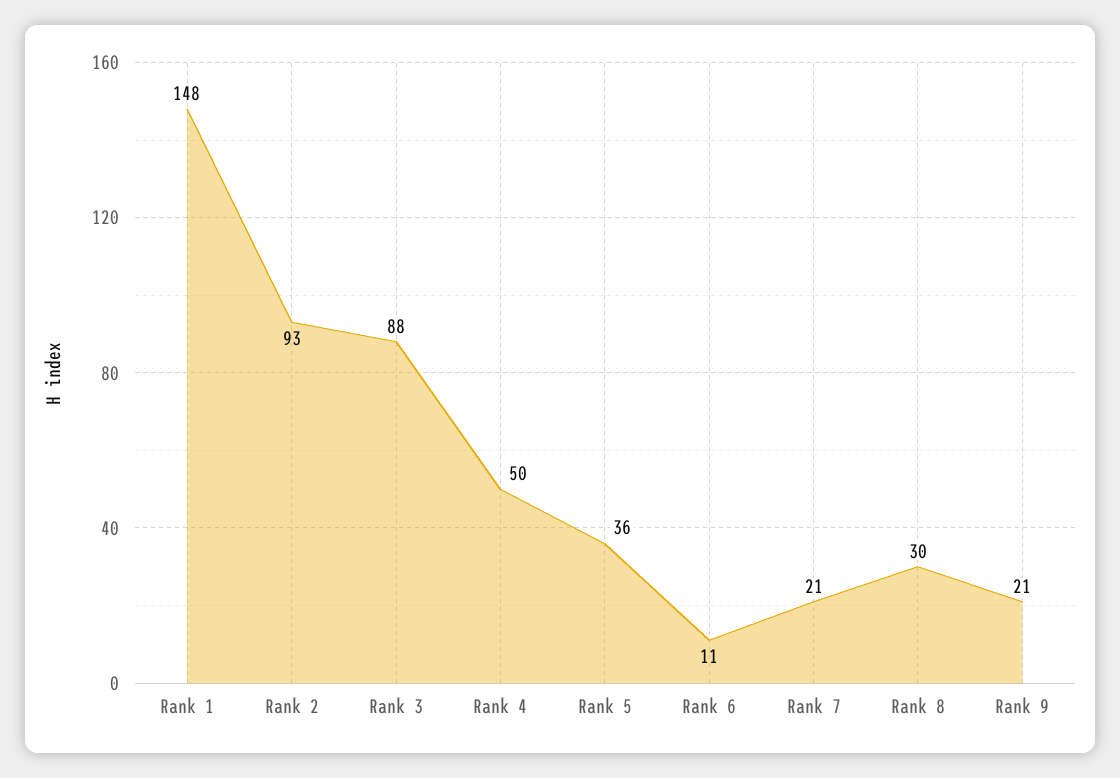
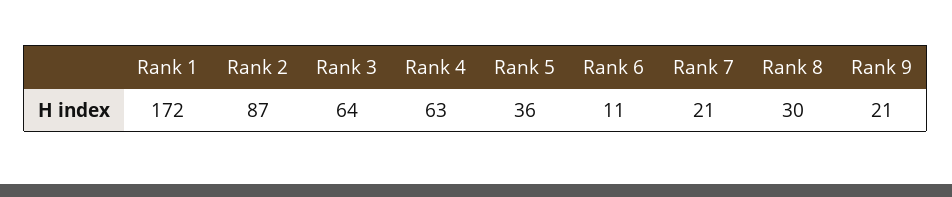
Rank 1: 148 -> 172
Rank 2: 93 -> 87
Rank 3: 88 -> 64
Rank 4: 50 -> 63

